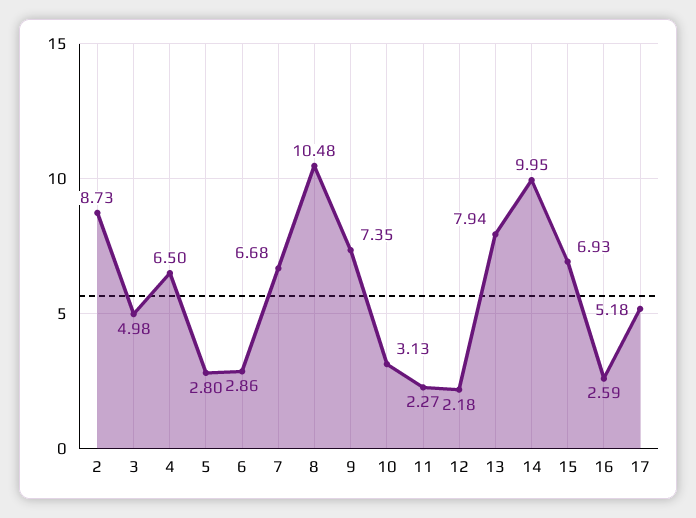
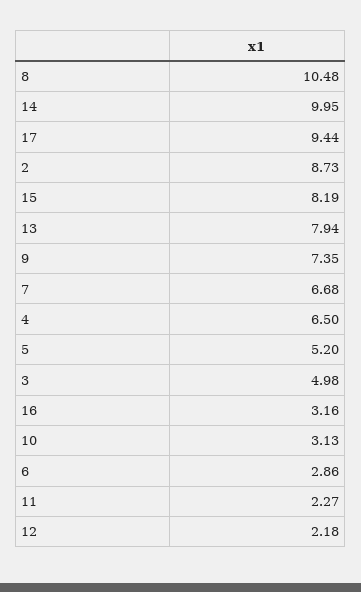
5: 2.8 -> 5.2
15: 6.93 -> 8.19
16: 2.59 -> 3.16
17: 5.18 -> 9.44

